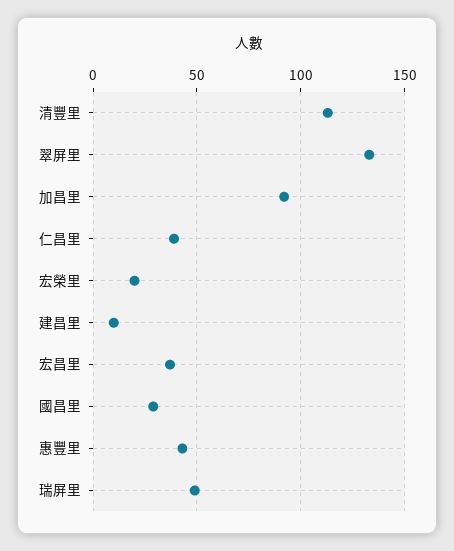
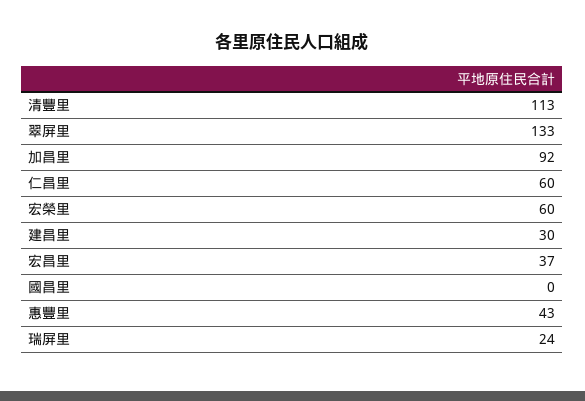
仁昌里: 40 -> 60
宏榮里: 20 -> 60
建昌里: 10 -> 30
國昌里: 30 -> 0
瑞屏里: 50 -> 24

